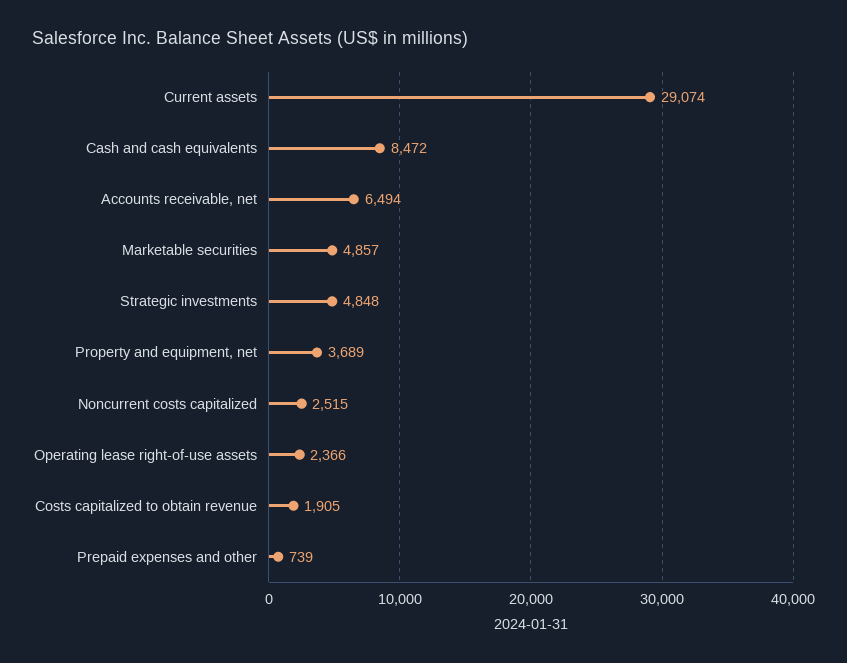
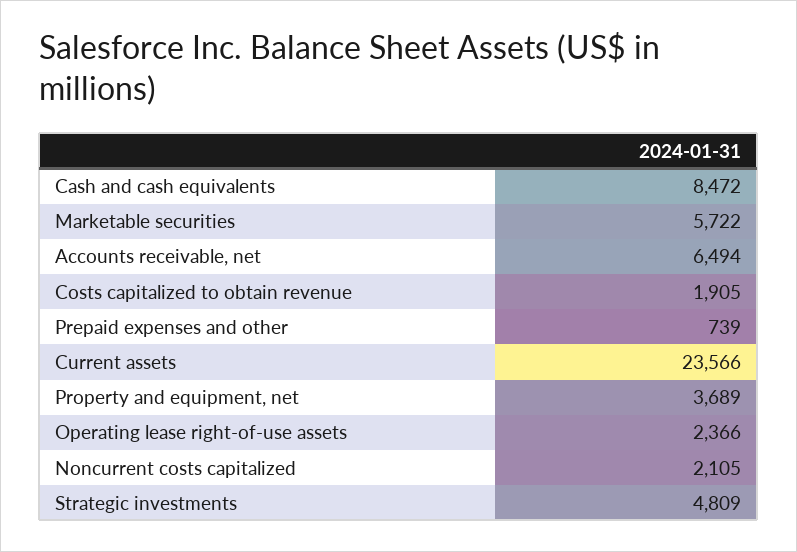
Current assets: 29074 -> 23566
Marketable securities: 4857 -> 5722
Strategic investments: 4848 -> 4809
Noncurrent costs capitalized: 2515 -> 2105

